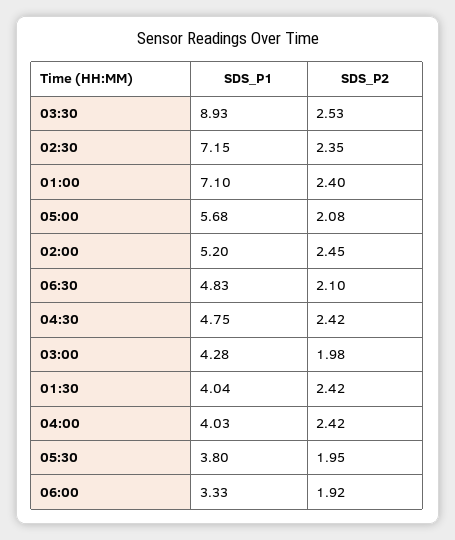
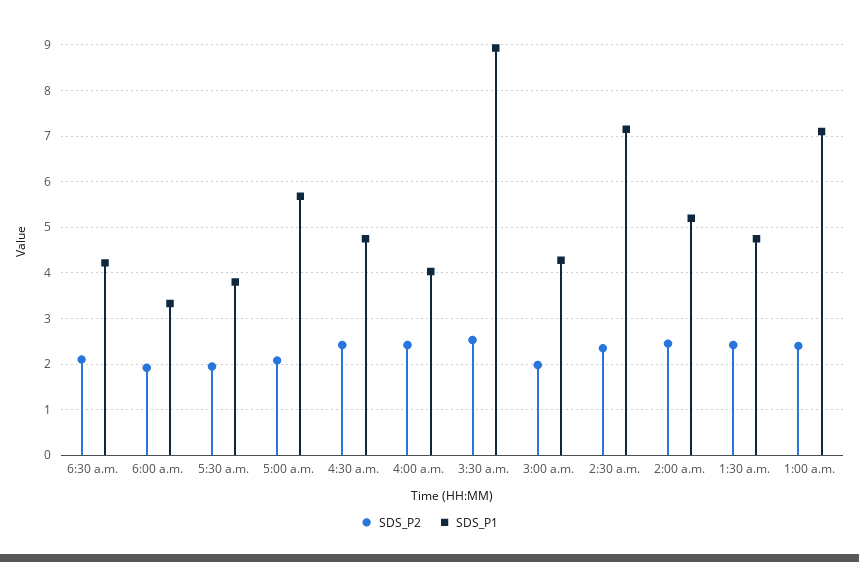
SDS_P1, 06:30: 4.83 -> 4.2
SDS_P1, 01:30: 4.04 -> 4.8

